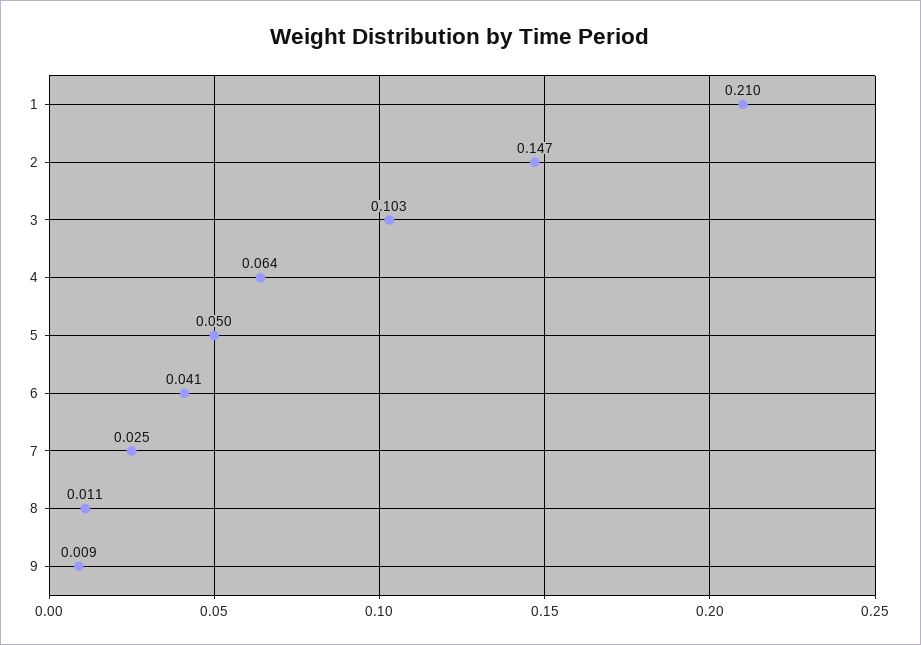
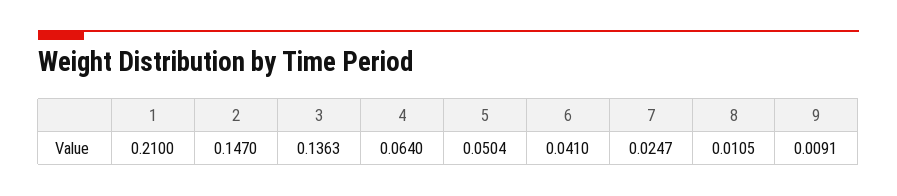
3: 0.103 -> 0.1363

